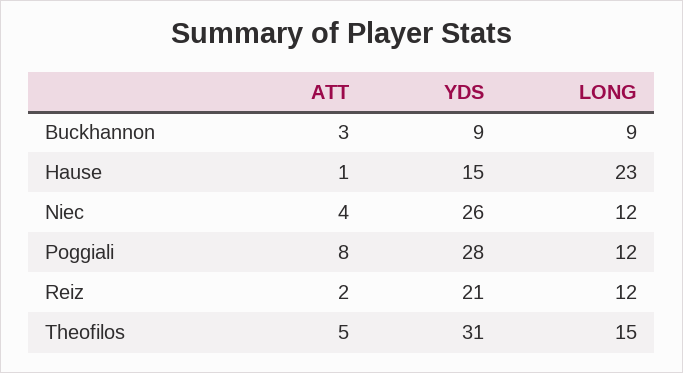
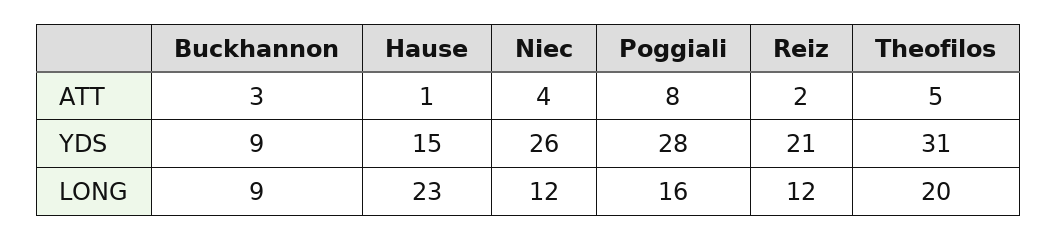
LONG, Poggiali: 12 -> 16
LONG, Theofilos: 15 -> 20

